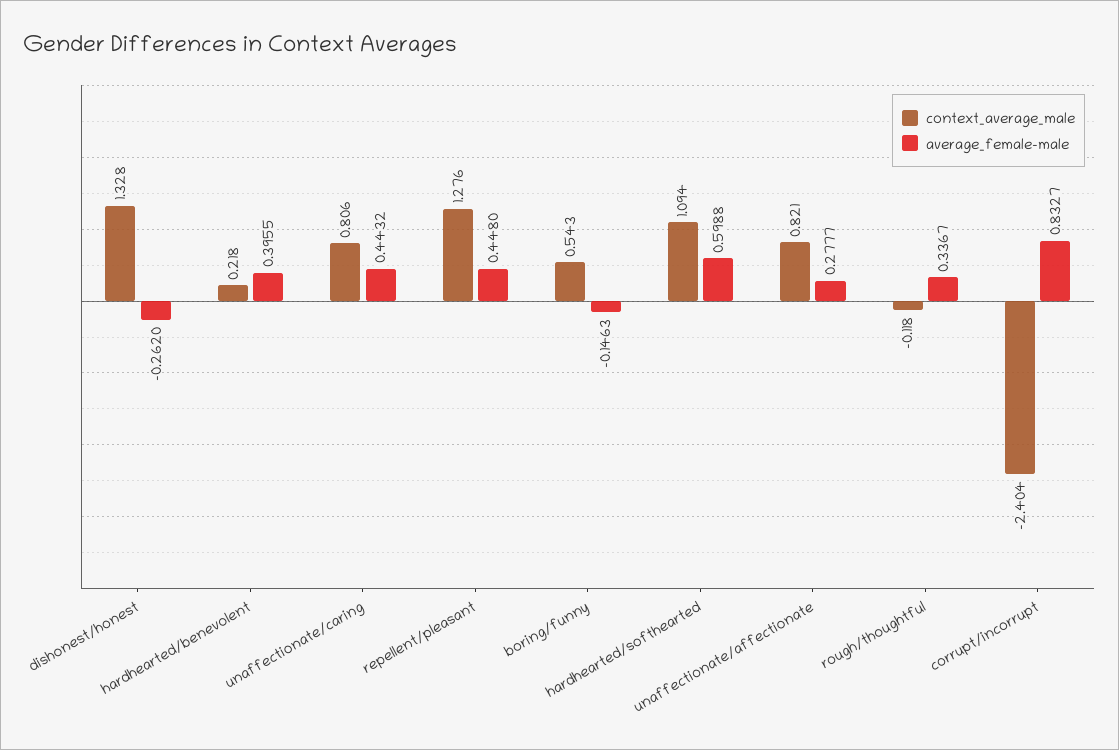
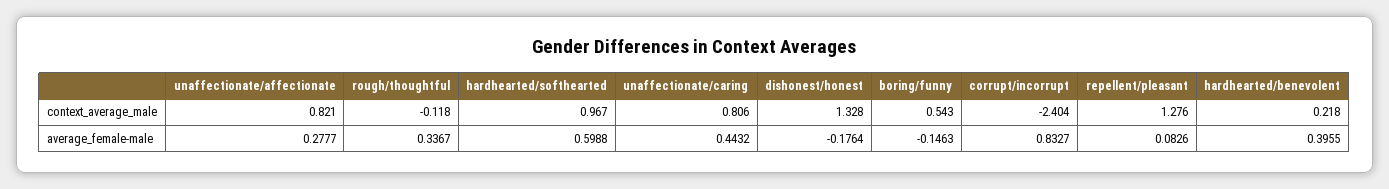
average_female-male, dishonest/honest: -0.262 -> -0.1764
average_female-male, repellent/pleasant: 0.448 -> 0.0826
context_average_male, hardhearted/softhearted: 1.094 -> 0.967

